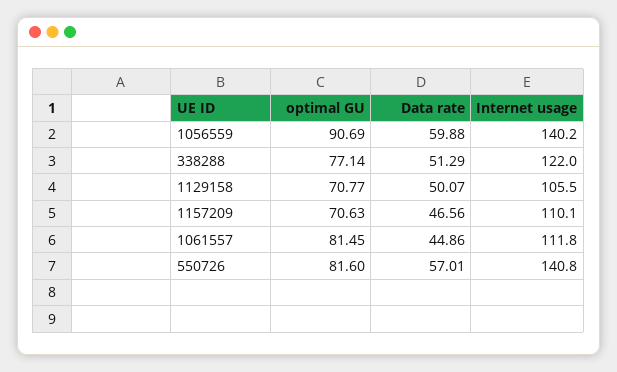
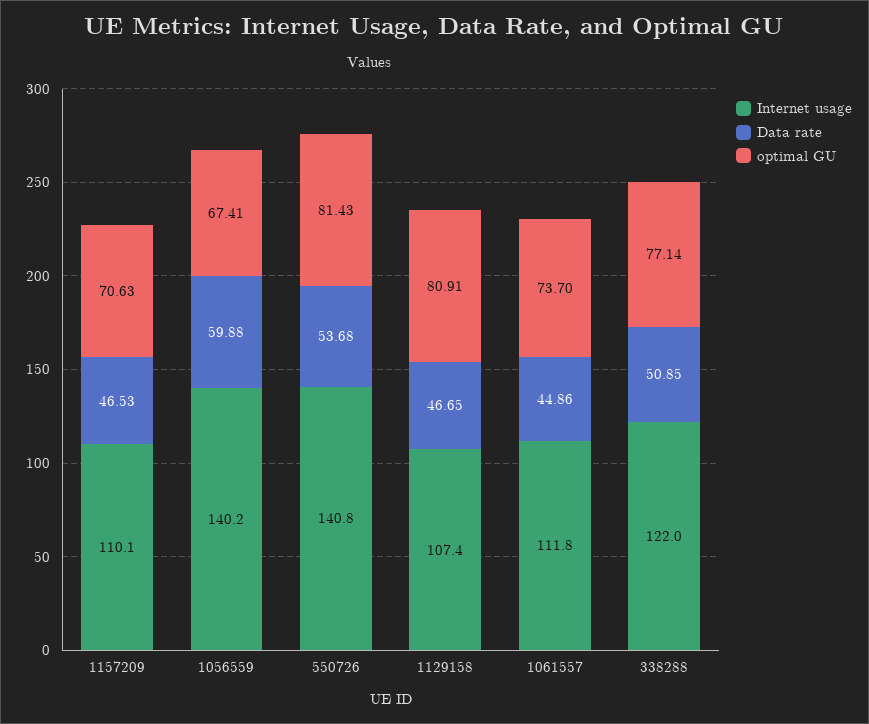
optimal GU, 1056559: 90.69 -> 67.41
Data rate, 338288: 51.29 -> 50.85
optimal GU, 1129158: 70.77 -> 80.91
Data rate, 1129158: 50.07 -> 46.65
Internet usage, 1129158: 105.5 -> 107.4
Data rate, 1157209: 46.56 -> 46.53
optimal GU, 1061557: 81.45 -> 73.7
optimal GU, 550726: 81.6 -> 81.43
Data rate, 550726: 57.01 -> 53.68

